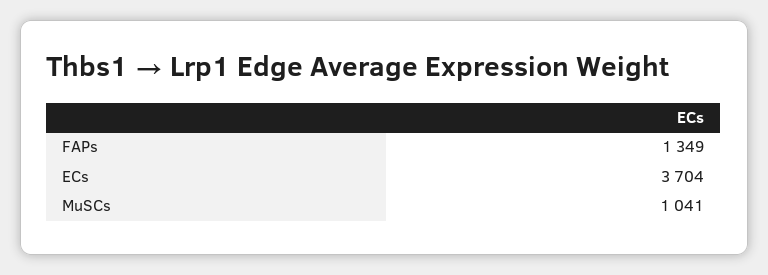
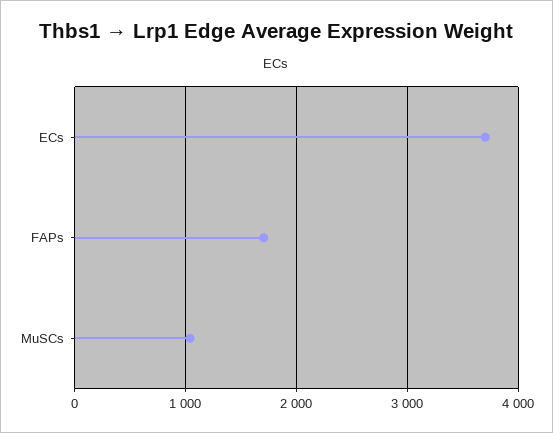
FAPs: 1349 -> 1700

